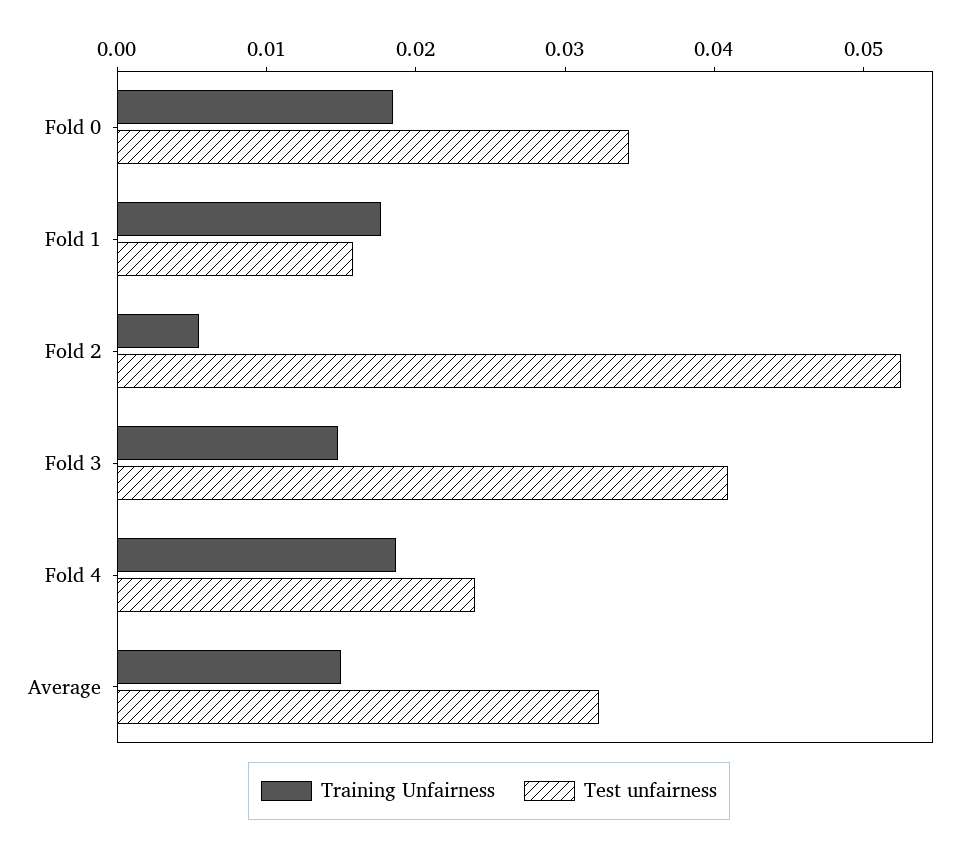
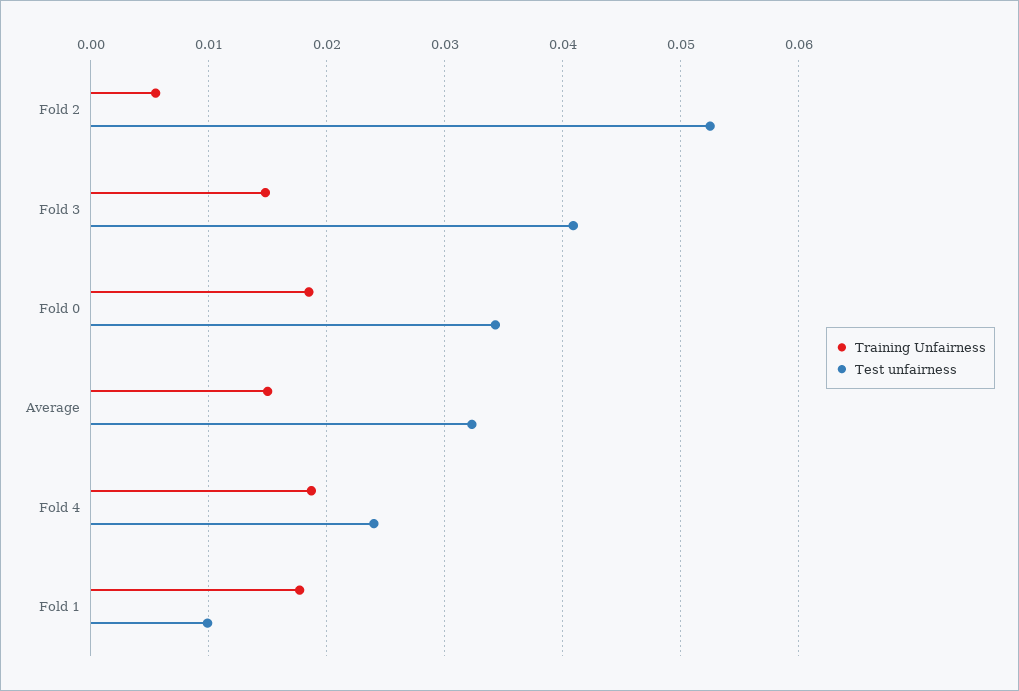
Test unfairness, Fold 1: 0.016 -> 0.01

